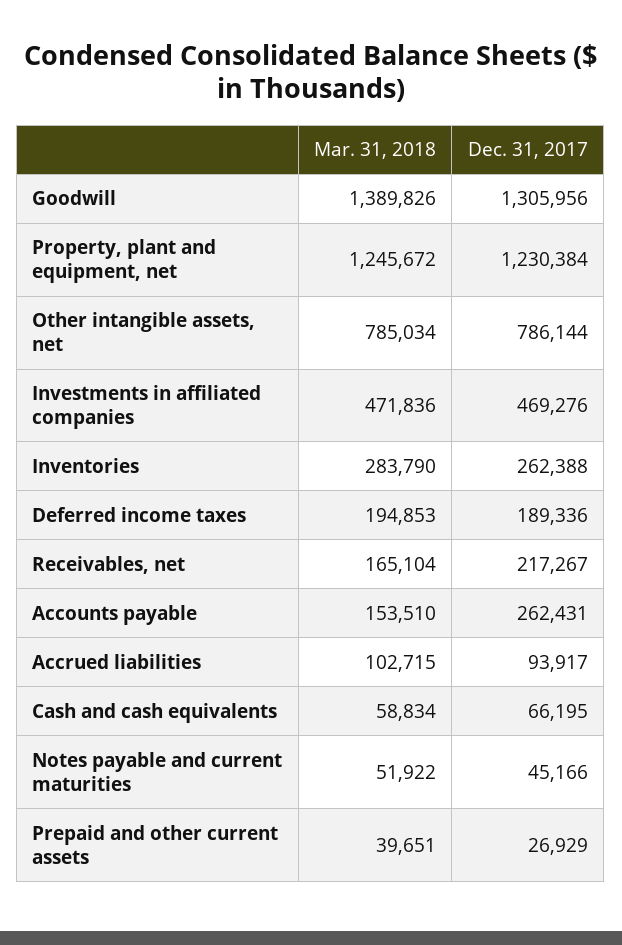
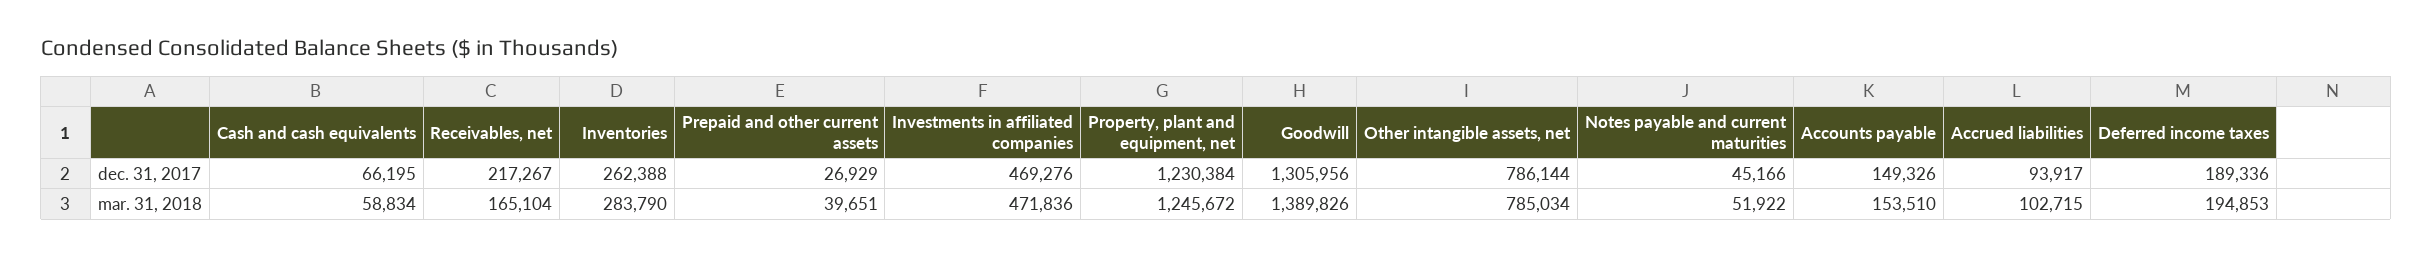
Dec. 31, 2017, Accounts payable: 262431 -> 149326

